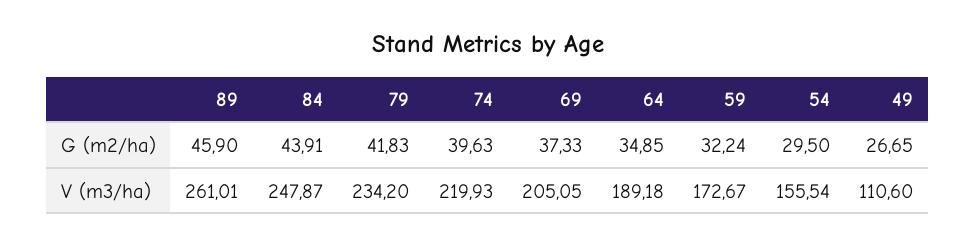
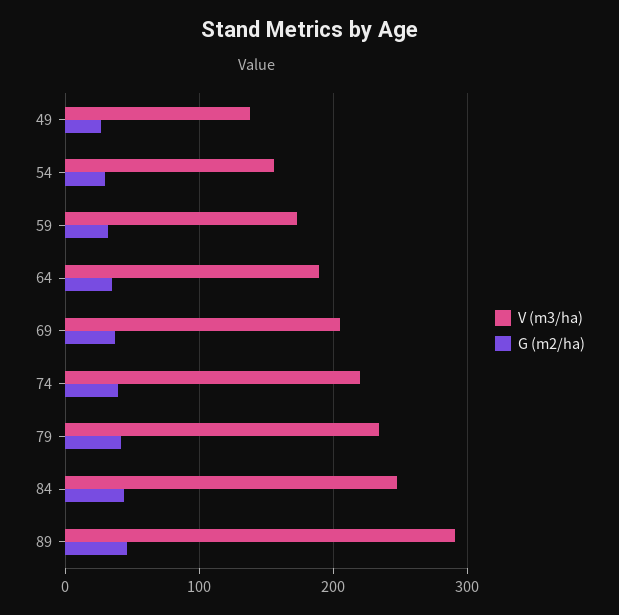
V (m3/ha), 89: 261.01 -> 290
V (m3/ha), 49: 110.6 -> 140

